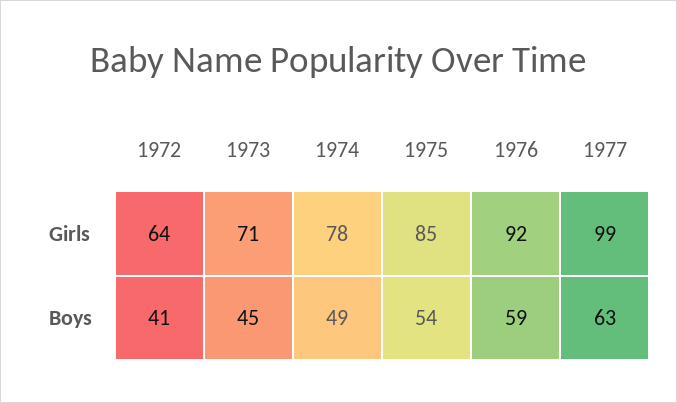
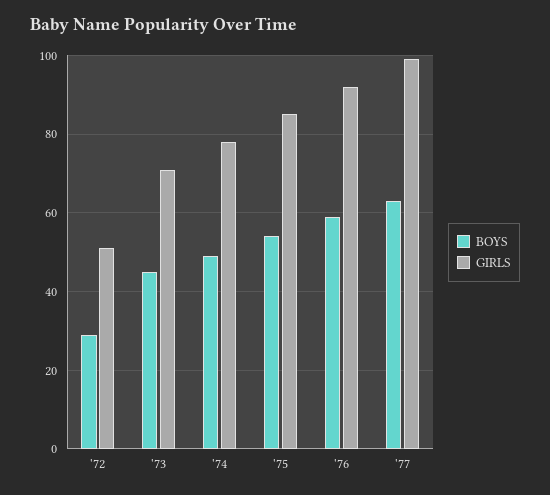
Girls, 1972: 64 -> 50
Boys, 1972: 41 -> 30

